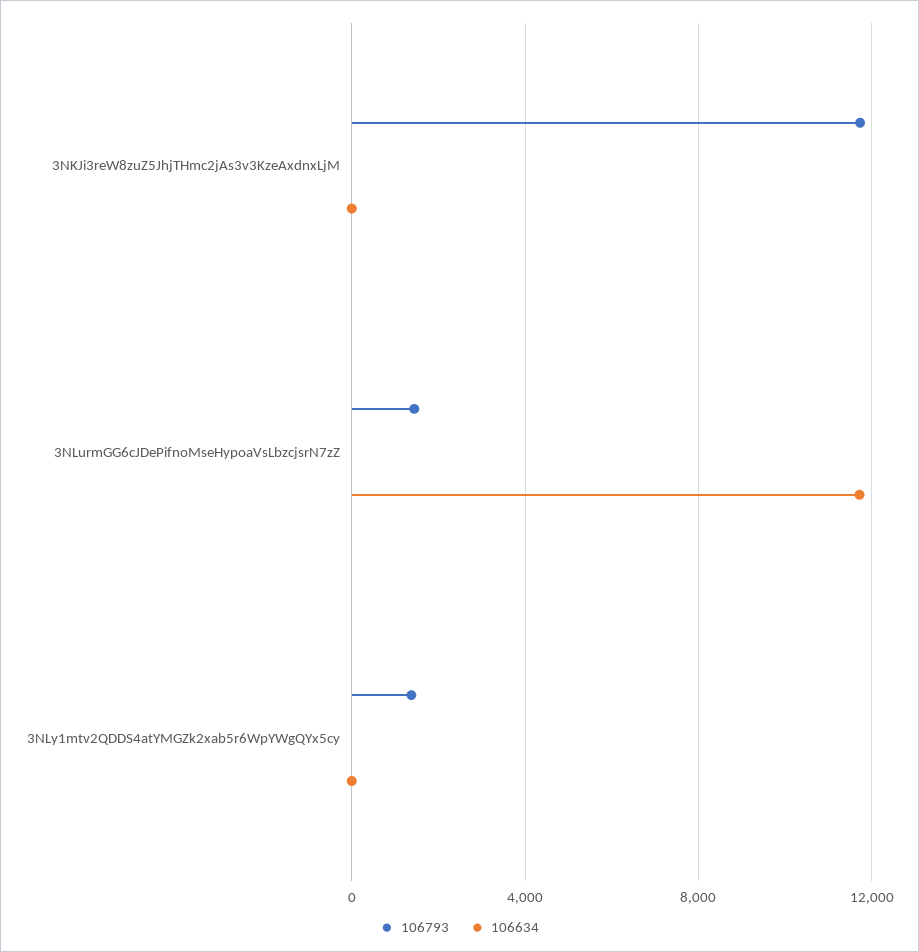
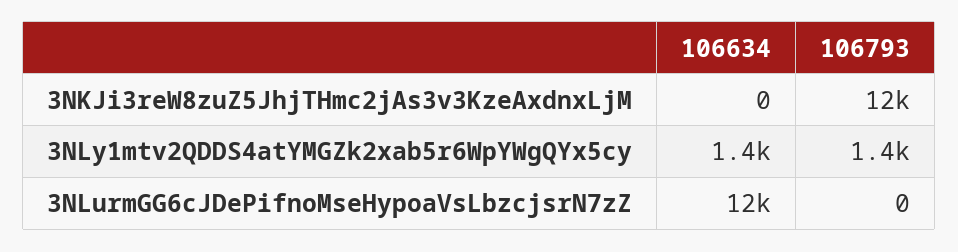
106793, 3NLurmGG6cJDePifnoMseHypoaVsLbzcjsrN7zZ: 1500 -> 0
106634, 3NLy1mtv2QDDS4atYMGZk2xab5r6WpYWgQYx5cy: 0 -> 1400

